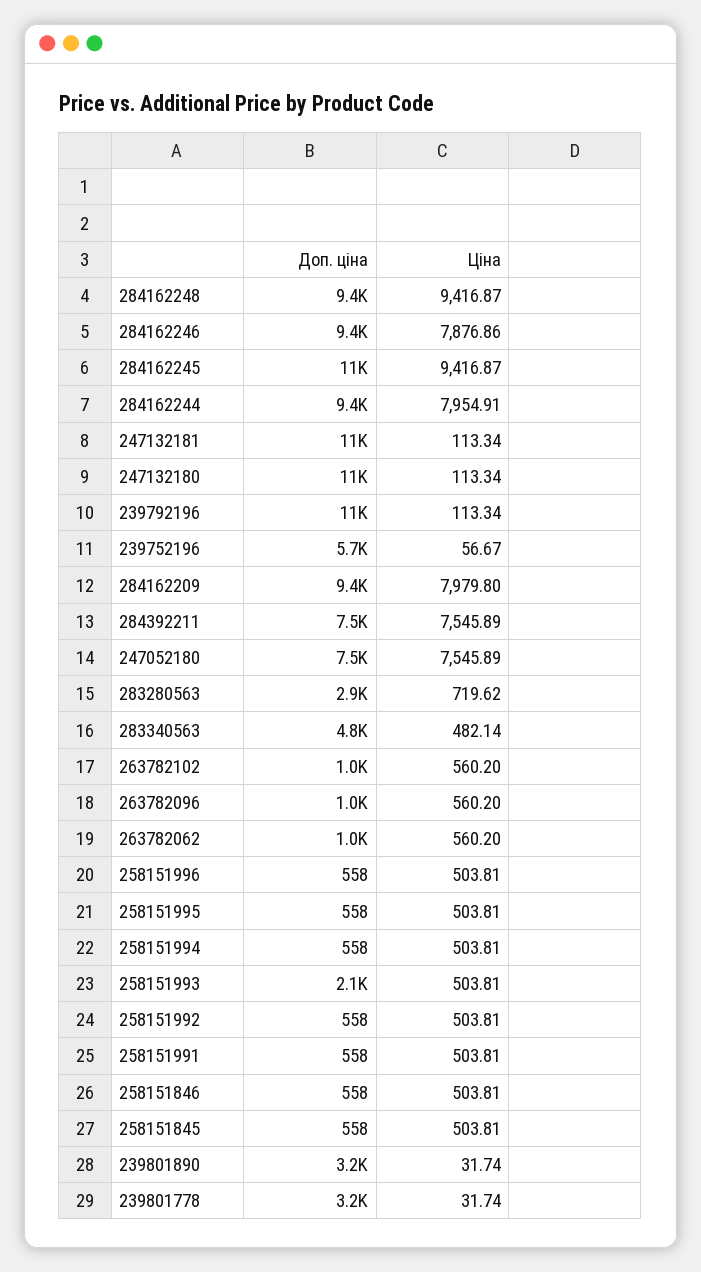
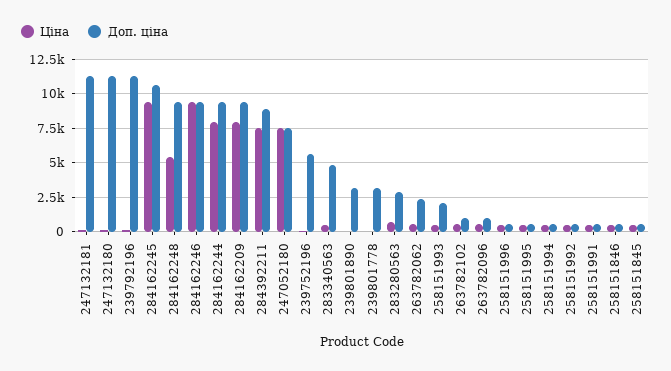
Ціна, 284162248: 9416.87 -> 5500
Ціна, 284162246: 7876.86 -> 9500
Доп. ціна, 284392211: 7500 -> 9000
Доп. ціна, 263782062: 1000 -> 2500

